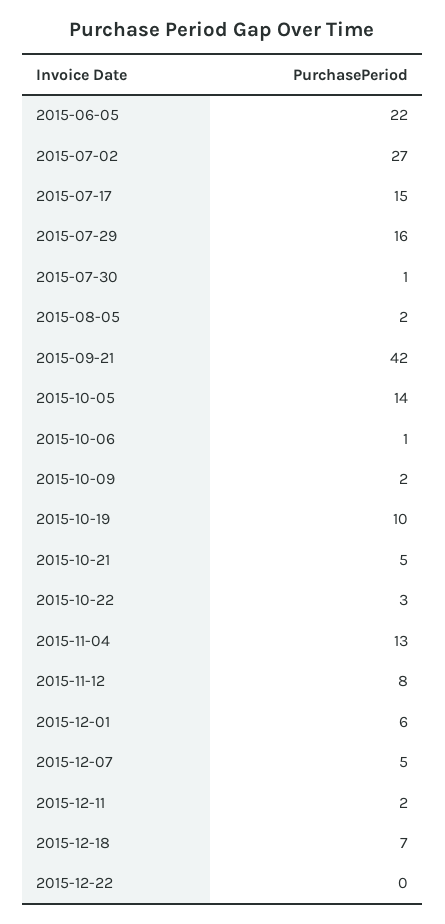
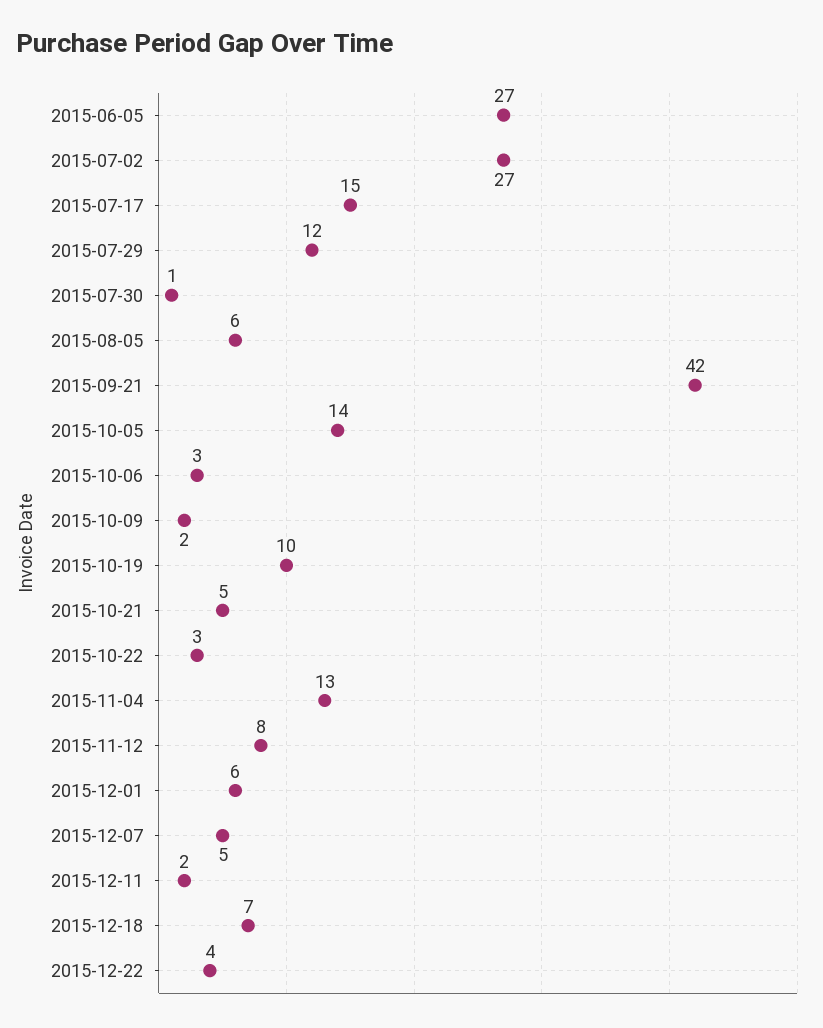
2015-06-05: 22 -> 27
2015-07-29: 16 -> 12
2015-08-05: 2 -> 6
2015-10-06: 1 -> 3
2015-12-22: 0 -> 4

